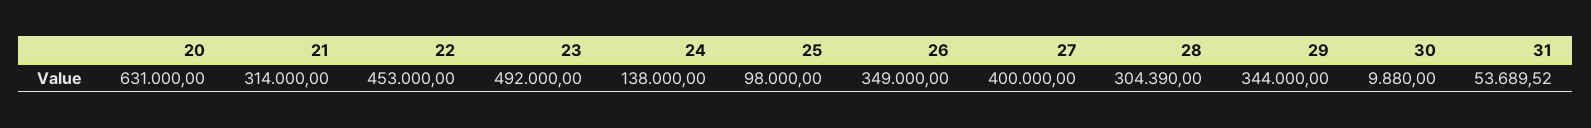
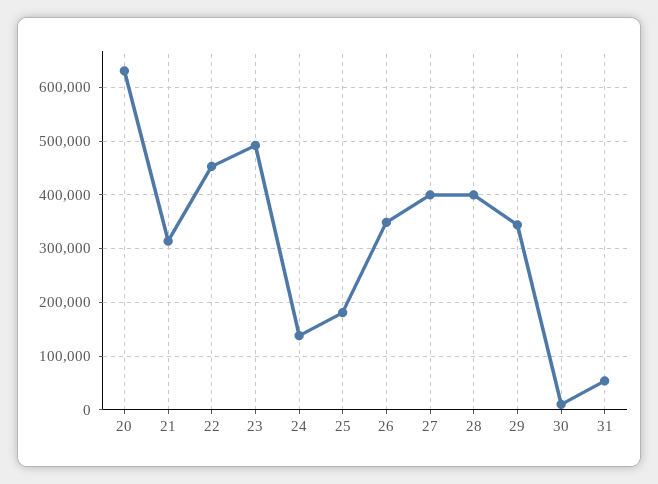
25: 98000 -> 180000
28: 304390 -> 400000

